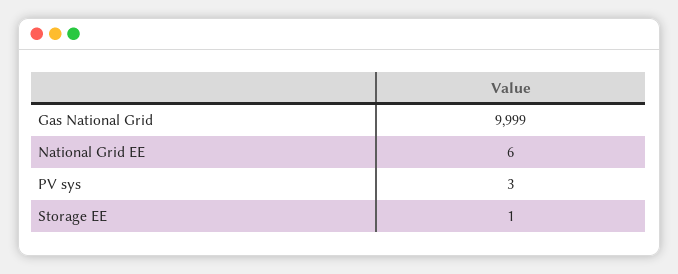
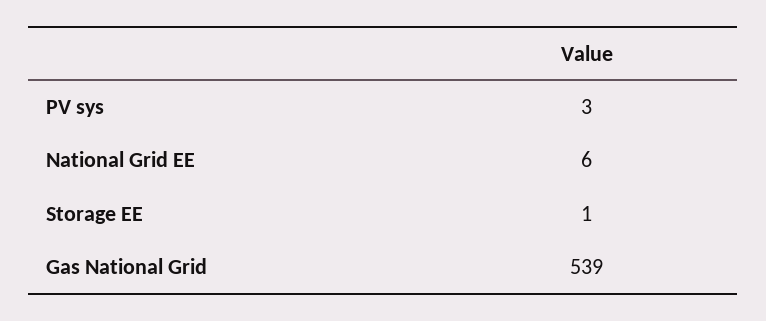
Gas National Grid: 9999 -> 539

